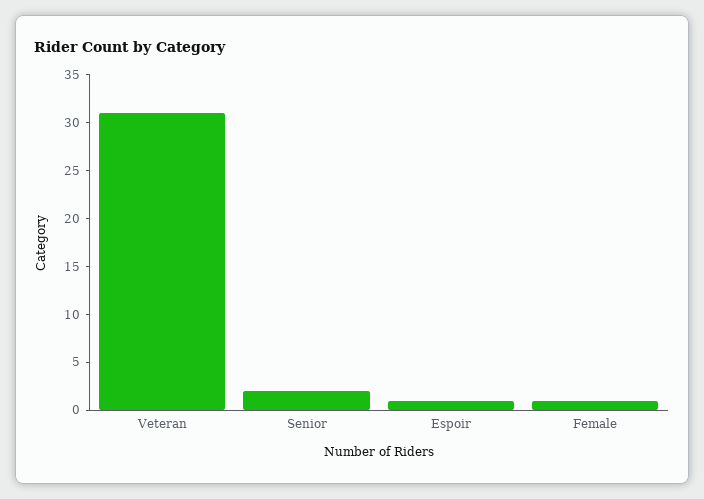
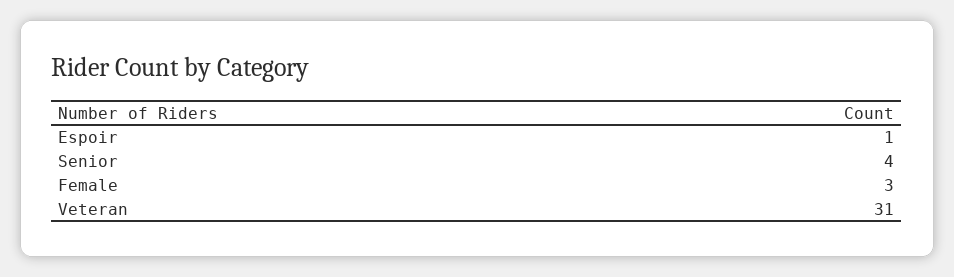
Senior: 2 -> 4
Female: 1 -> 3

